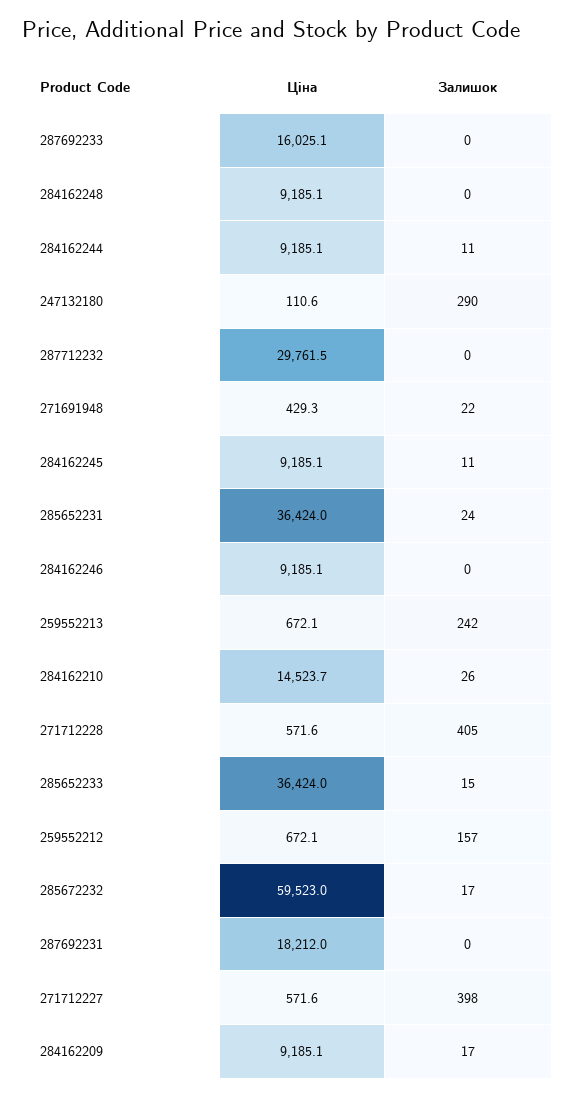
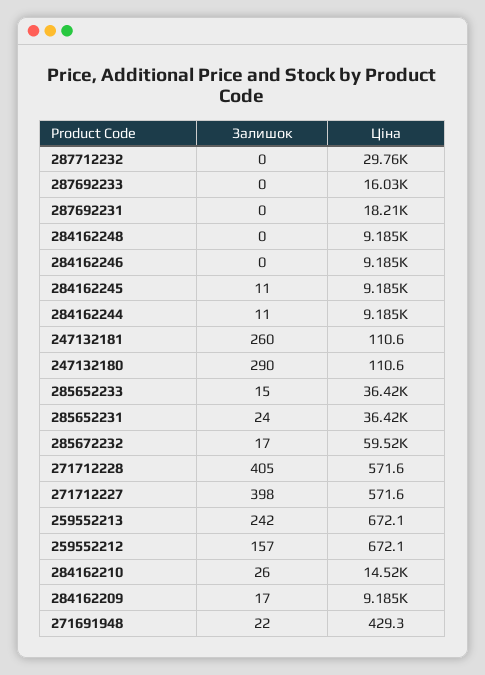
Залишок, 247132181: none -> 260
Ціна, 247132181: none -> 110.6

